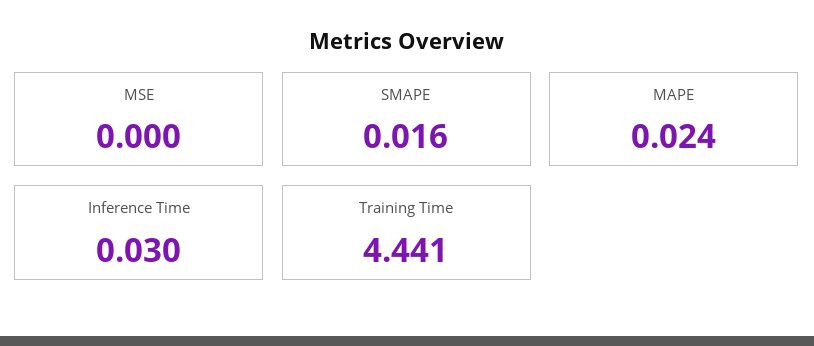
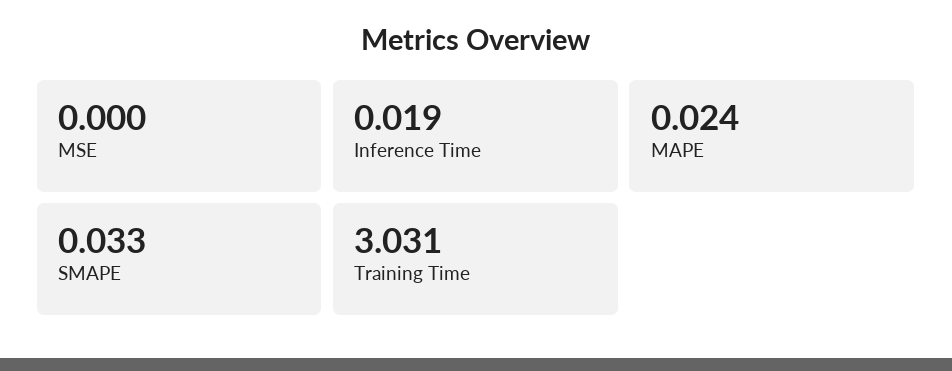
SMAPE: 0.016 -> 0.033
Inference Time: 0.03 -> 0.019
Training Time: 4.441 -> 3.031

